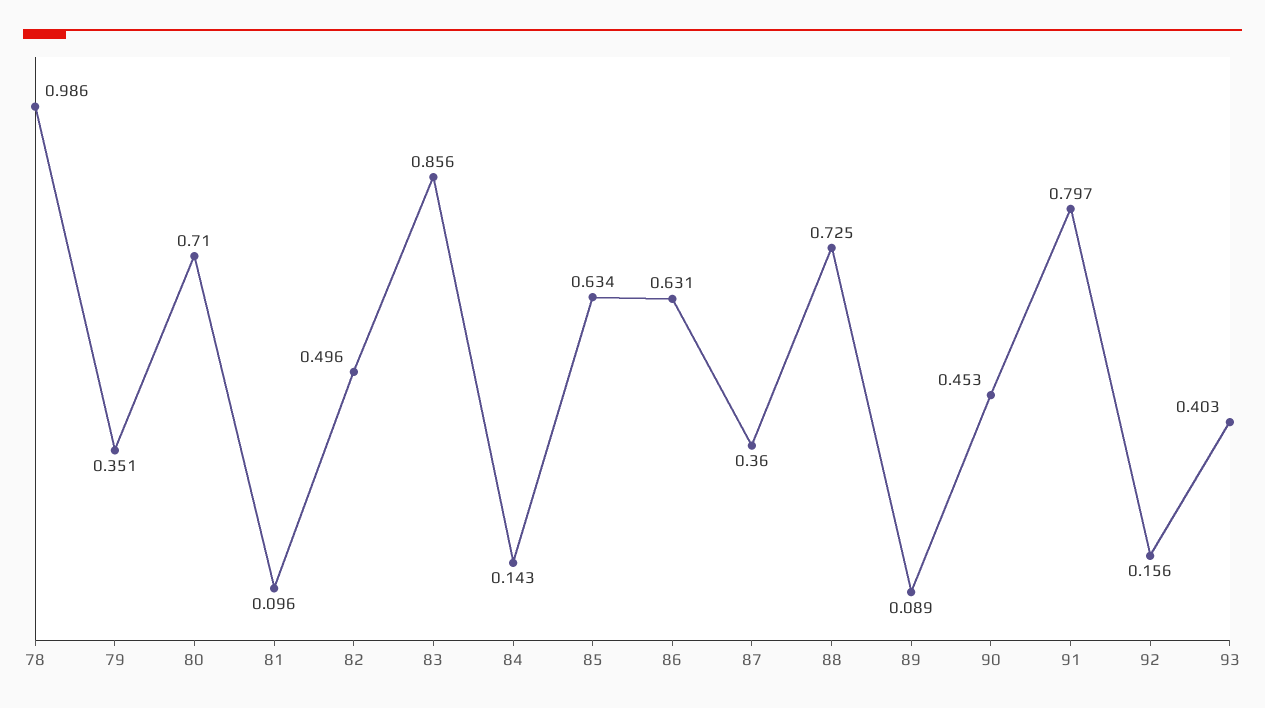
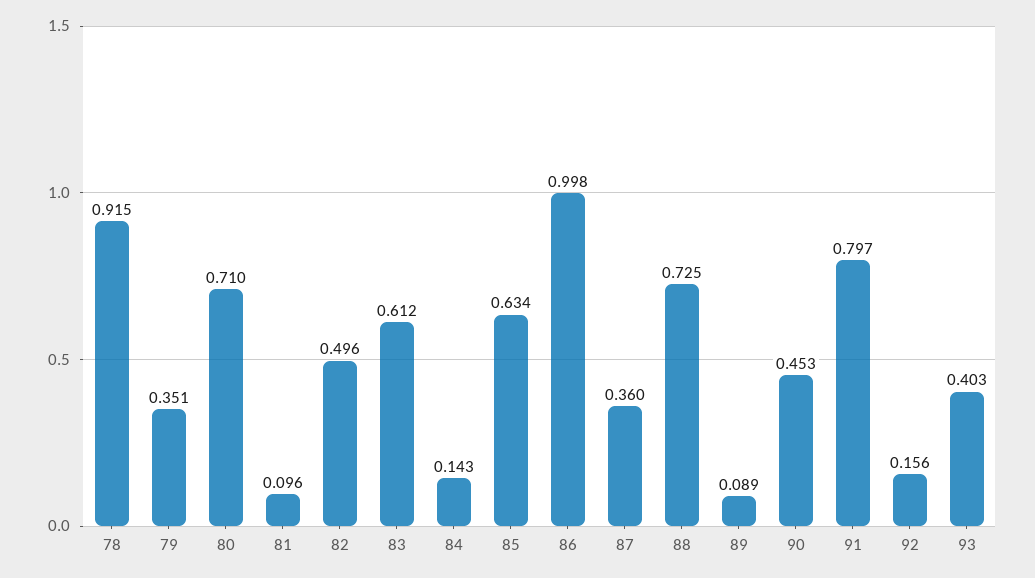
78: 0.986 -> 0.915
83: 0.856 -> 0.612
86: 0.631 -> 0.998

